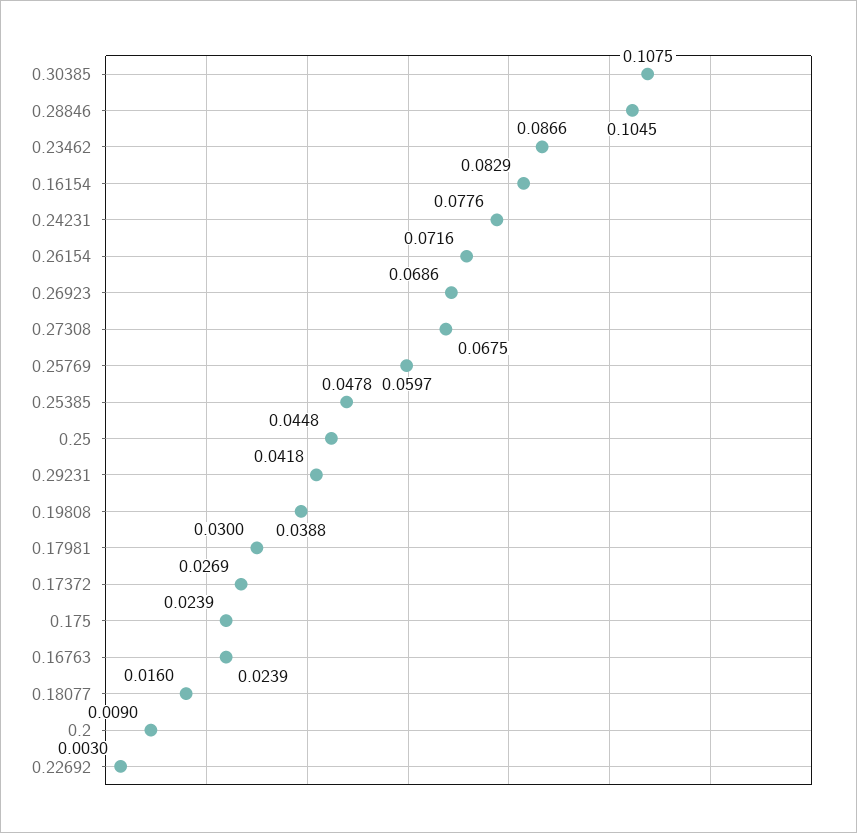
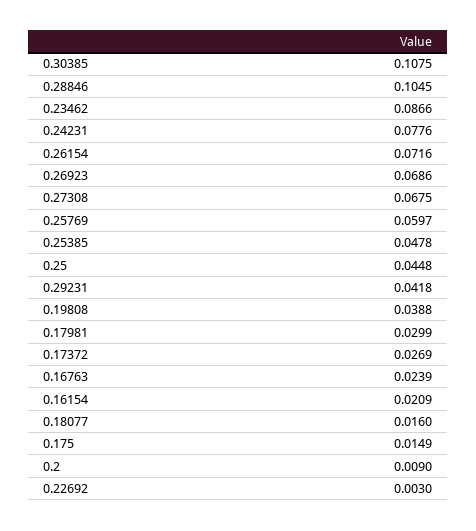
0.16154: 0.0829 -> 0.0209
0.17981: 0.03 -> 0.0299
0.175: 0.0239 -> 0.0149

